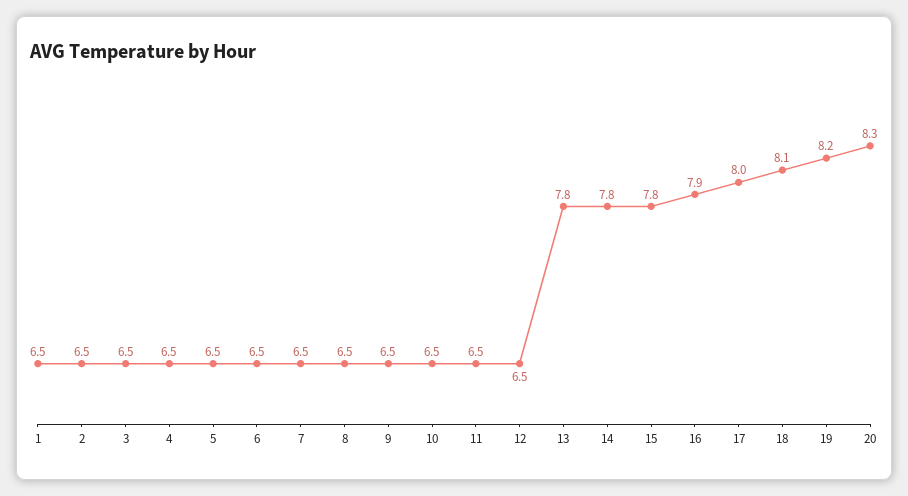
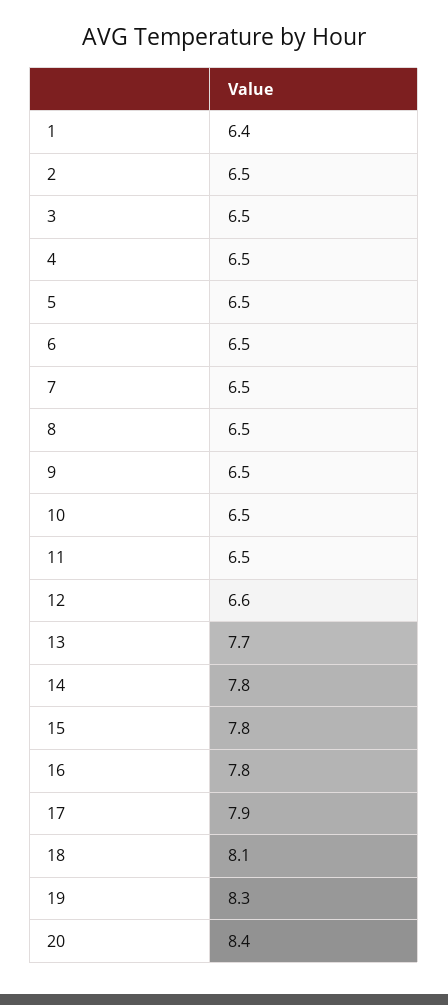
1: 6.5 -> 6.4
12: 6.5 -> 6.6
13: 7.8 -> 7.7
16: 7.9 -> 7.8
17: 8 -> 7.9
19: 8.2 -> 8.3
20: 8.3 -> 8.4

